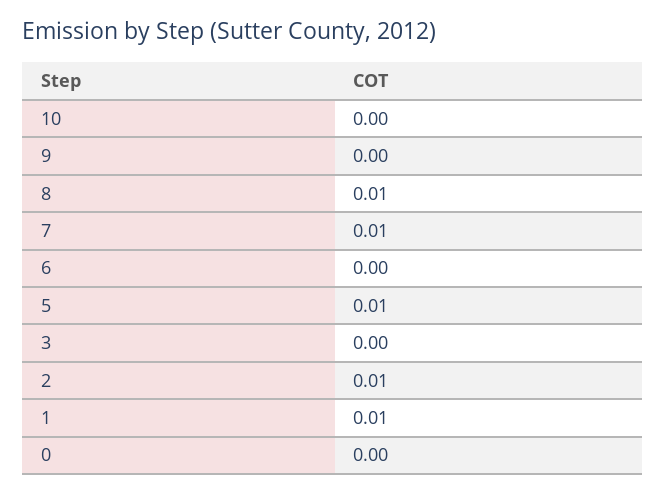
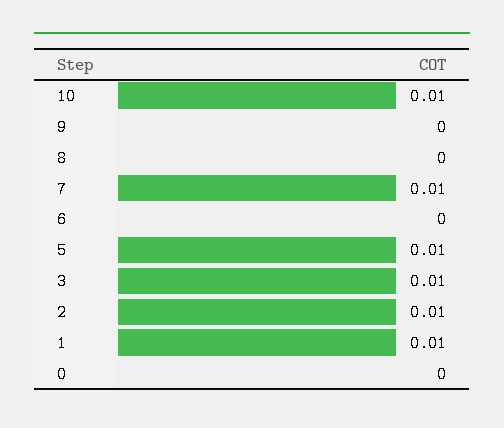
10: 0 -> 0.01
8: 0.01 -> 0
3: 0 -> 0.01

